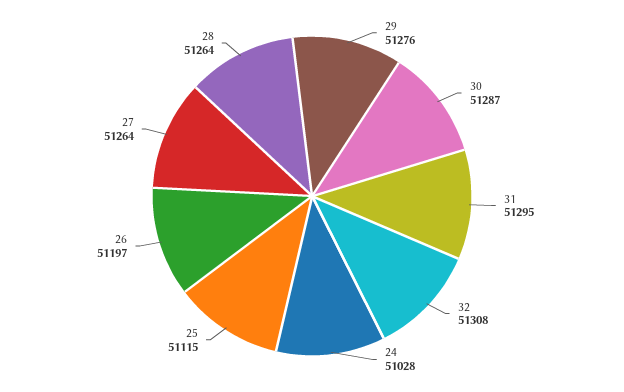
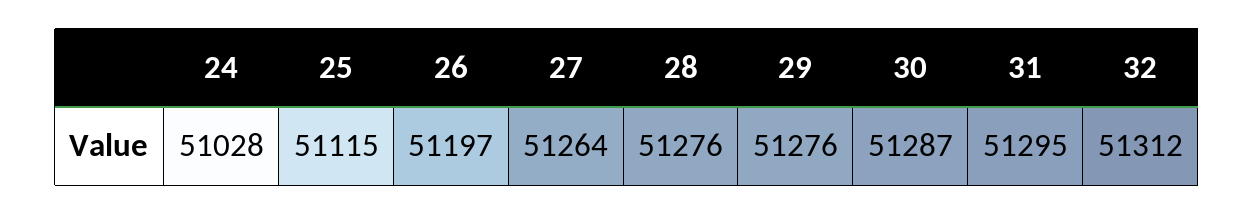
32: 51308 -> 51312
28: 51264 -> 51276

